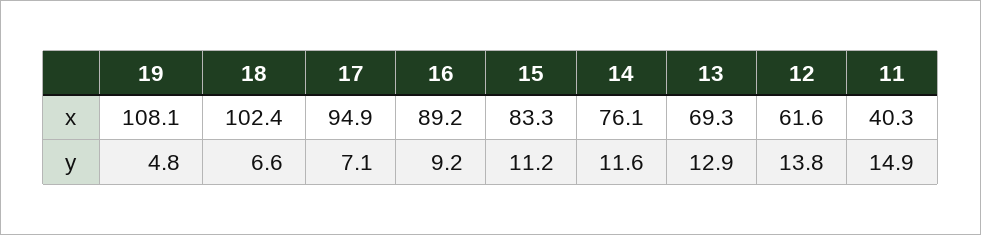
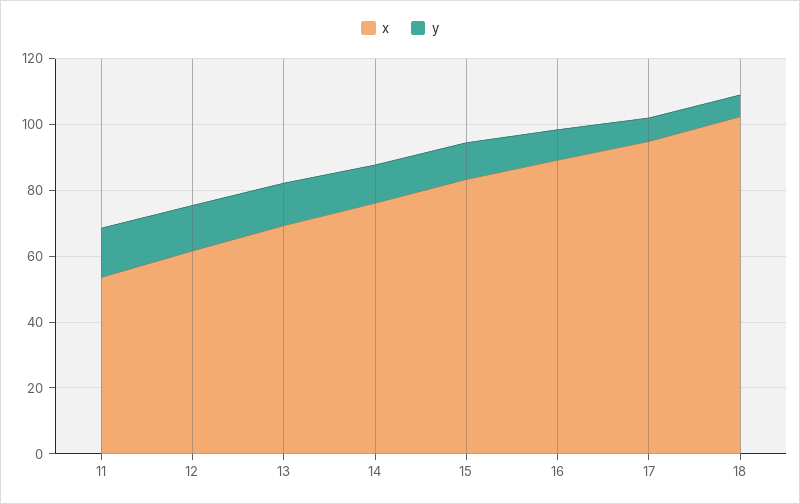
x, 19: 108.1 -> none
x, 11: 40.3 -> 55
y, 19: 4.8 -> none

